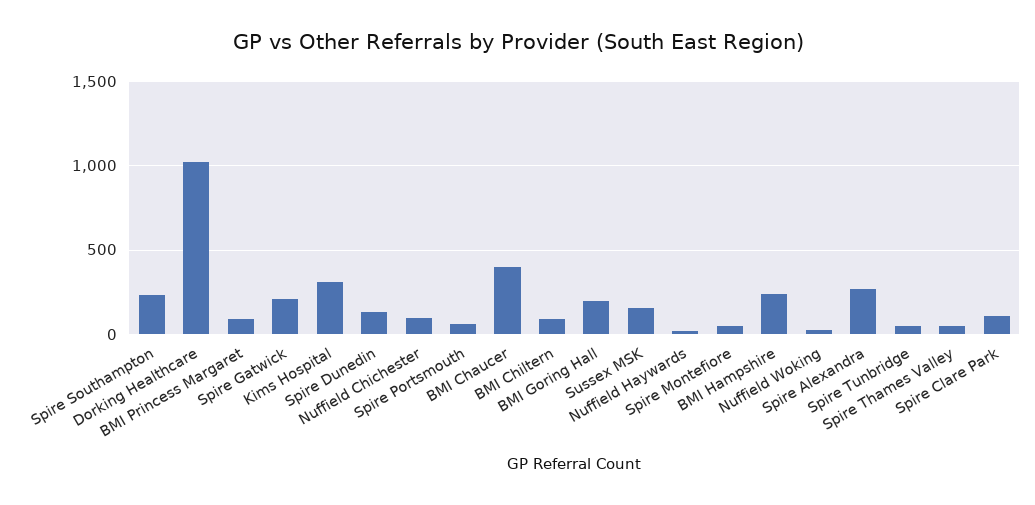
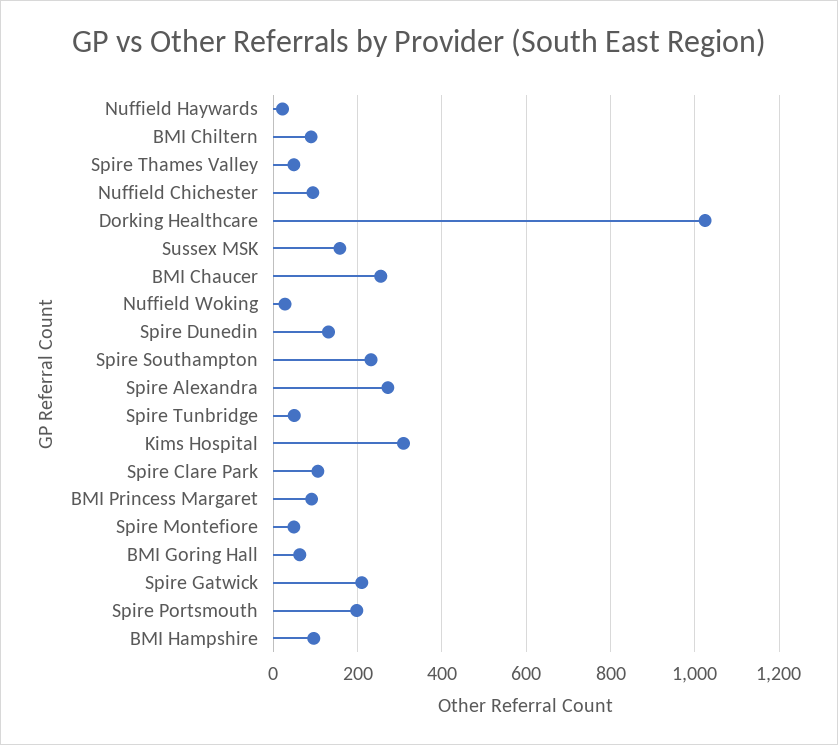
Spire Portsmouth: 50 -> 200
BMI Chaucer: 400 -> 260
BMI Goring Hall: 200 -> 60
BMI Hampshire: 250 -> 100

